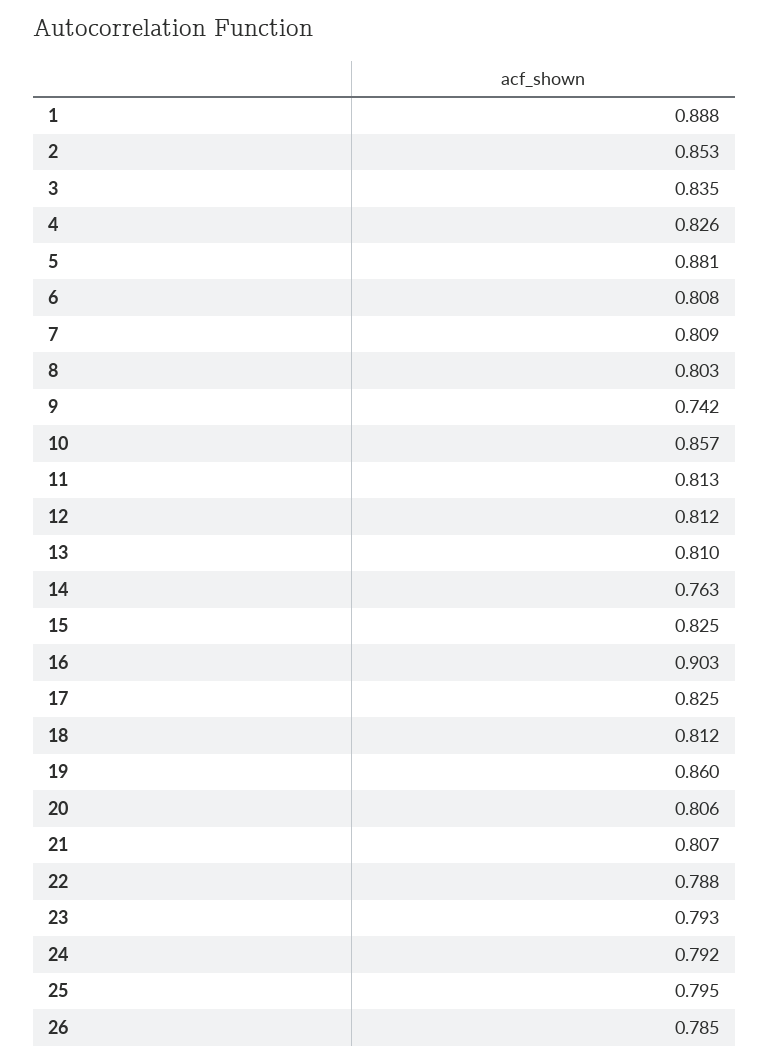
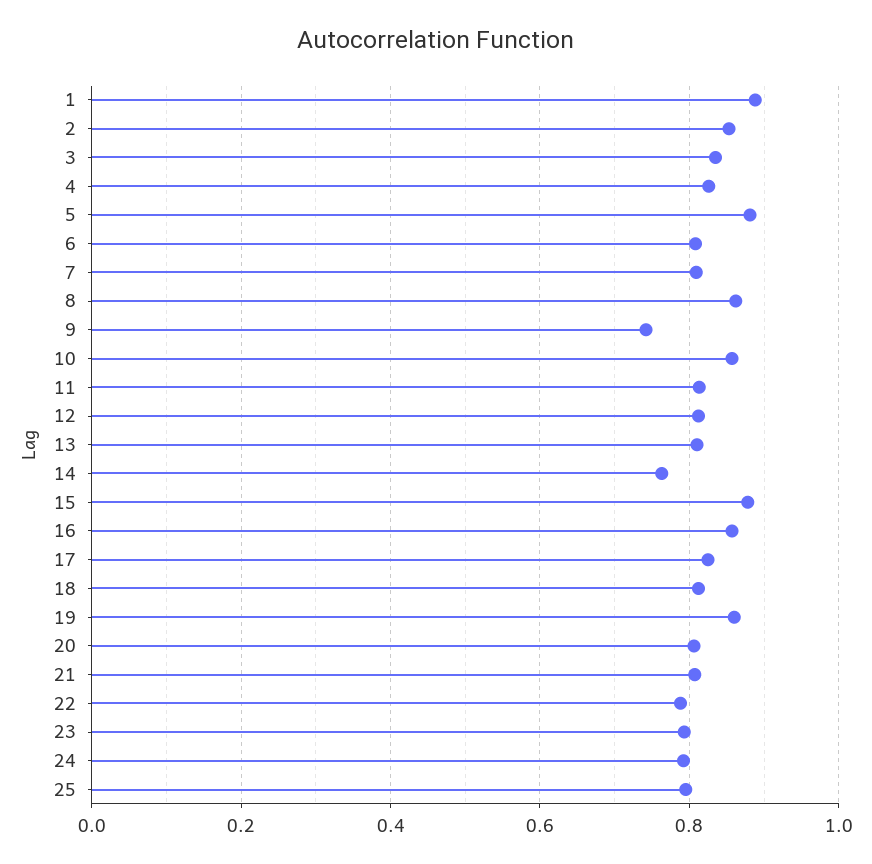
8: 0.803 -> 0.86
15: 0.825 -> 0.88
16: 0.903 -> 0.86
26: 0.785 -> none

